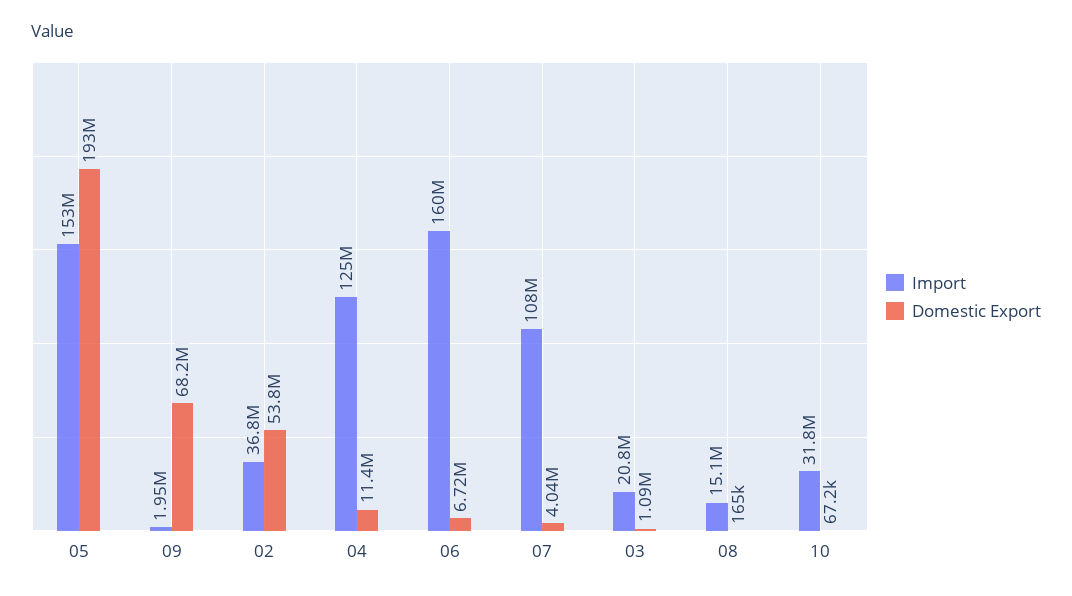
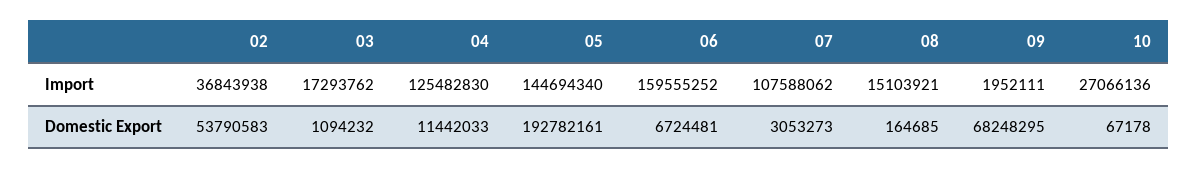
Import, 05: 153000000 -> 144694340
Domestic Export, 07: 4040000 -> 3053273
Import, 03: 20800000 -> 17293762
Import, 10: 31800000 -> 27066136

